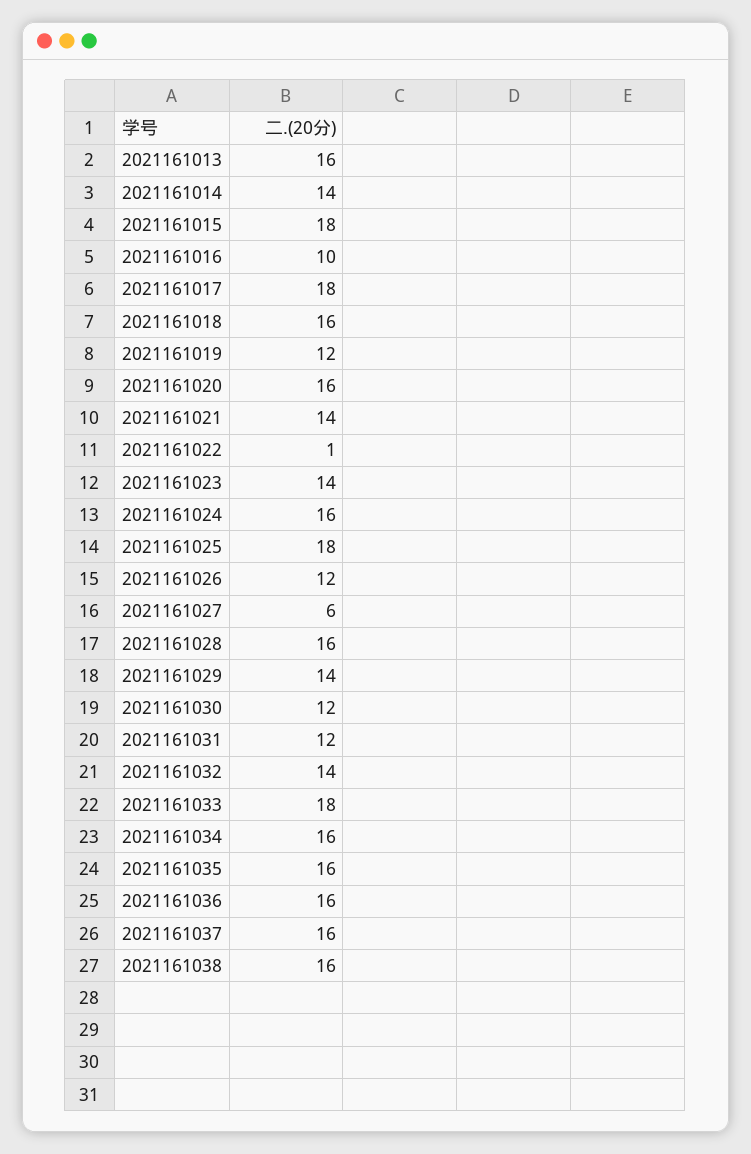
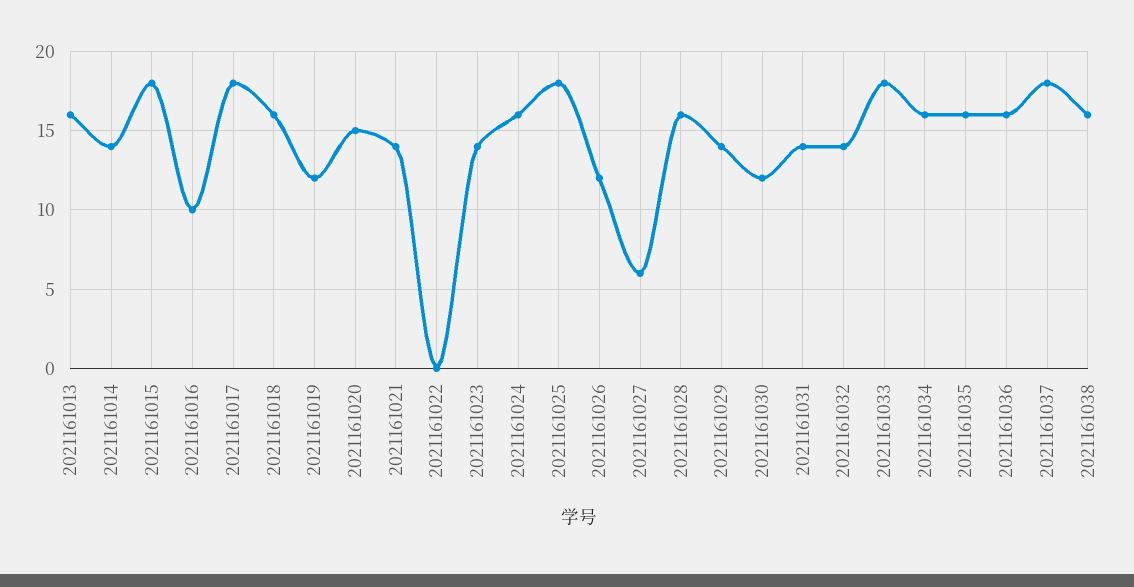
2021161020: 16 -> 15
2021161022: 1 -> 0
2021161031: 12 -> 14
2021161037: 16 -> 18

